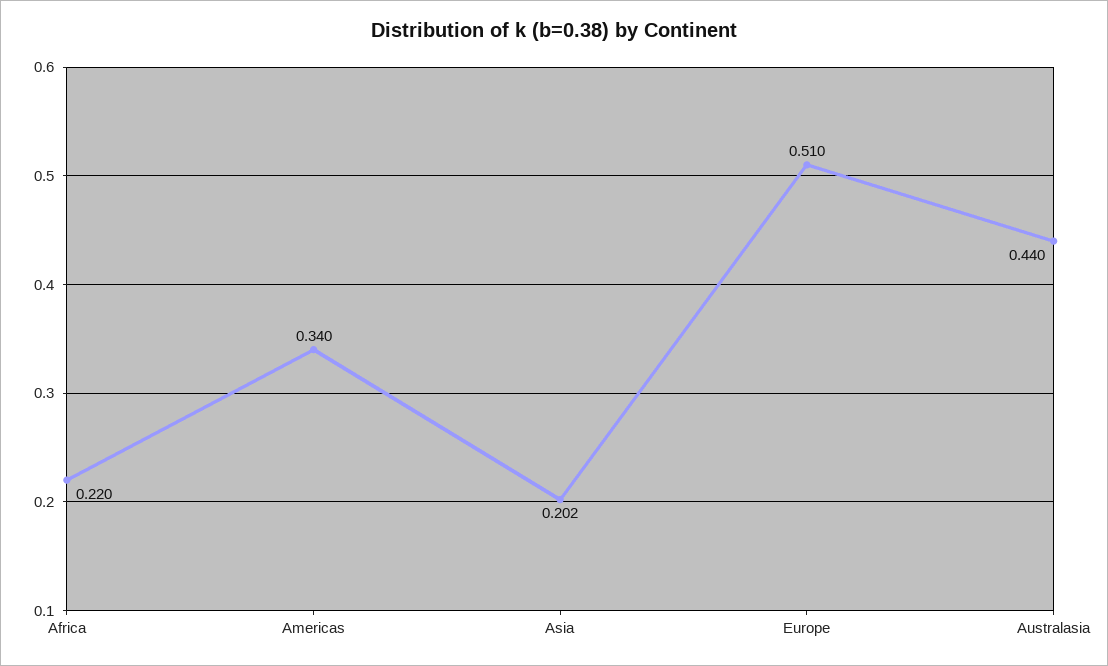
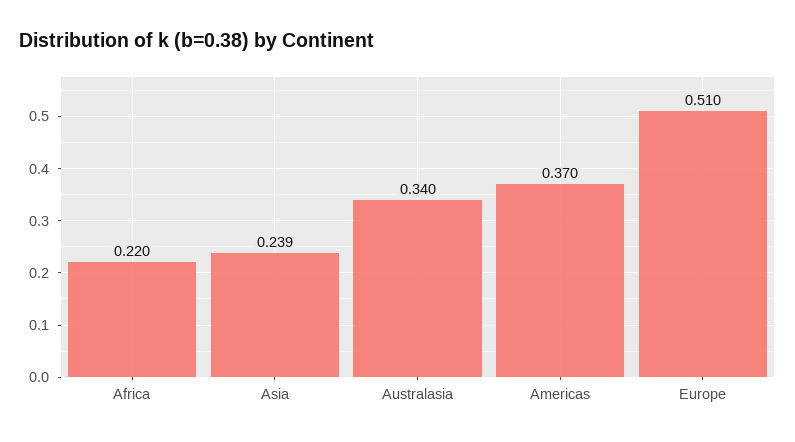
Americas: 0.34 -> 0.37
Asia: 0.202 -> 0.239
Australasia: 0.44 -> 0.34

